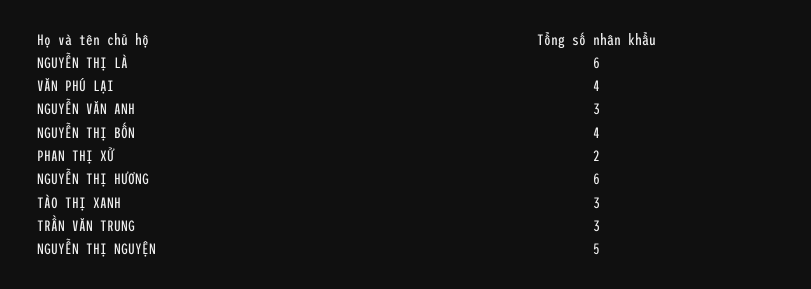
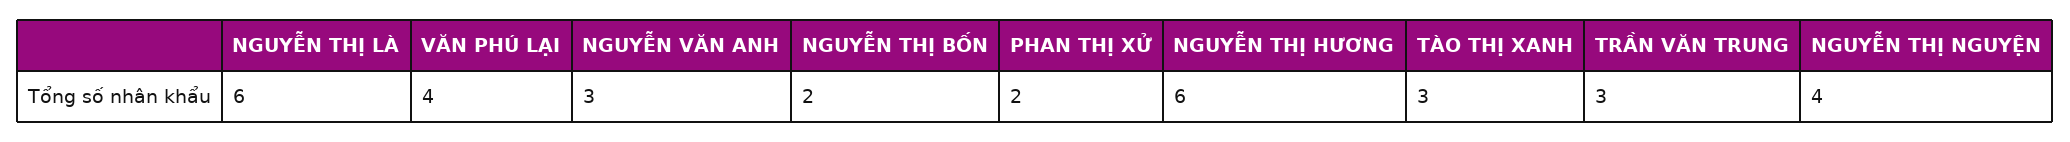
NGUYỄN THỊ BỐN: 4 -> 2
NGUYỄN THỊ NGUYỆN: 5 -> 4

